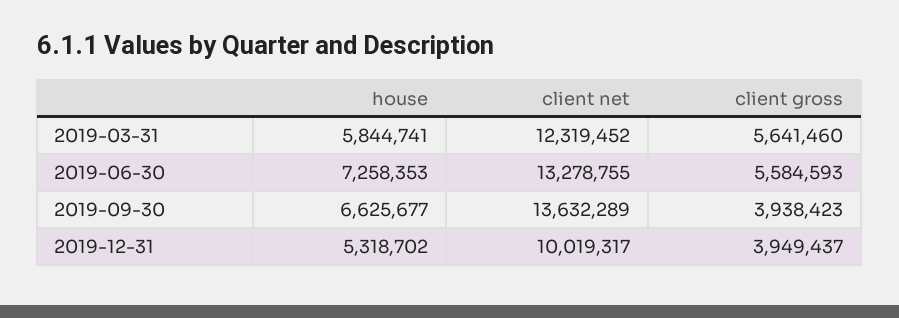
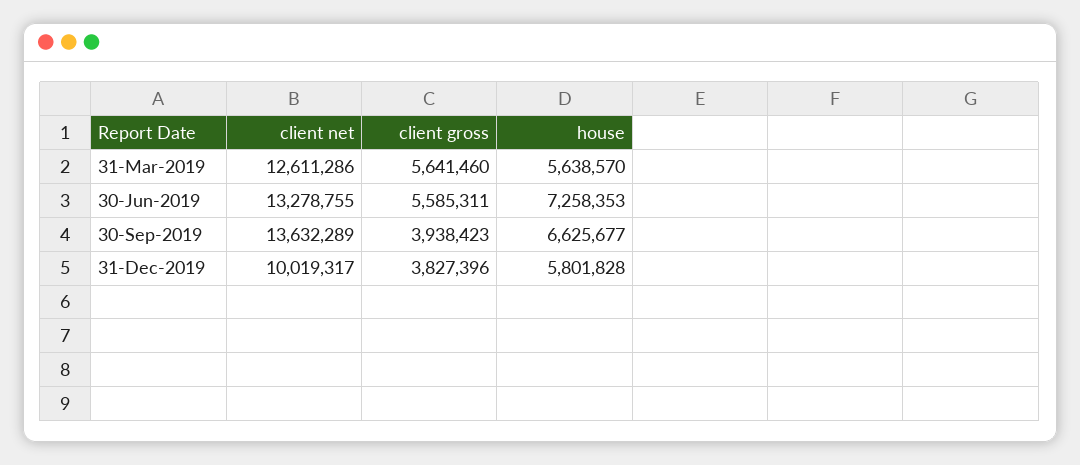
house, 2019-03-31: 5844741 -> 5638570
client net, 2019-03-31: 12319452 -> 12611286
client gross, 2019-06-30: 5584593 -> 5585311
house, 2019-12-31: 5318702 -> 5801828
client gross, 2019-12-31: 3949437 -> 3827396

